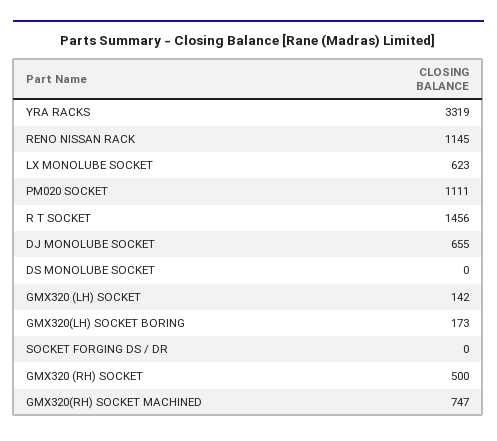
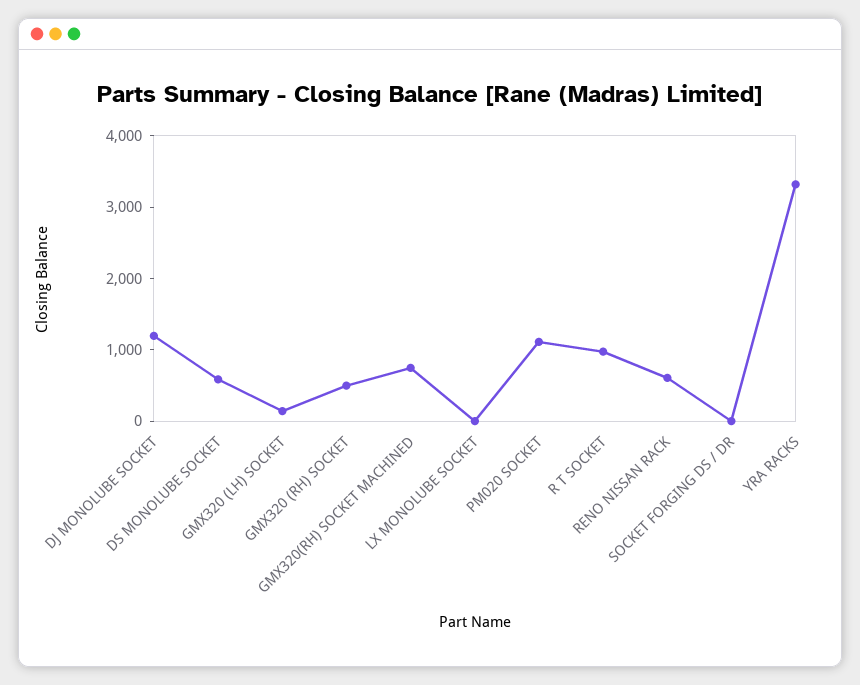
RENO NISSAN RACK: 1145 -> 600
LX MONOLUBE SOCKET: 623 -> 0
R T SOCKET: 1456 -> 1000
DJ MONOLUBE SOCKET: 655 -> 1200
DS MONOLUBE SOCKET: 0 -> 600
GMX320(LH) SOCKET BORING: 173 -> none

